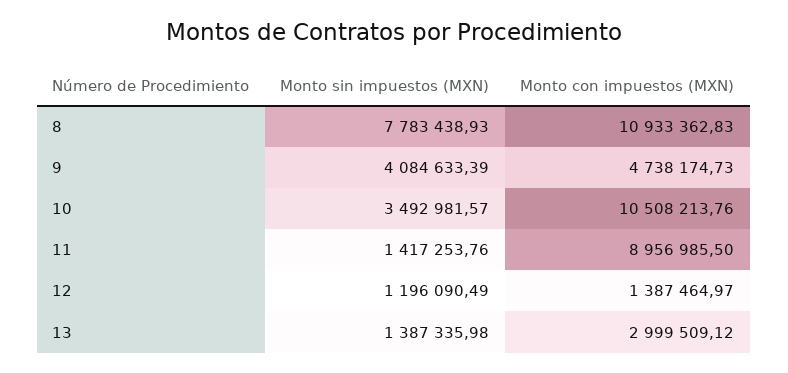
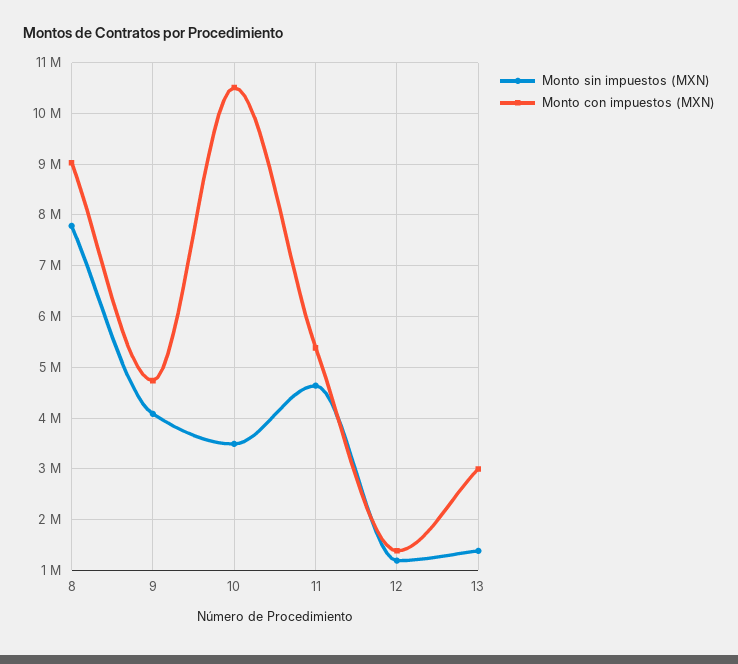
Monto con impuestos (MXN), 8: 10933362.83 -> 9000000
Monto sin impuestos (MXN), 11: 1417253.76 -> 4600000
Monto con impuestos (MXN), 11: 8956985.5 -> 5400000

